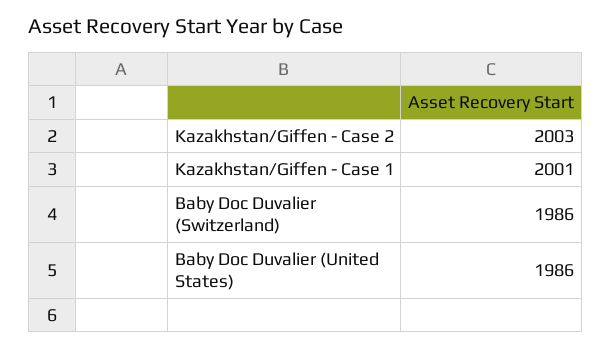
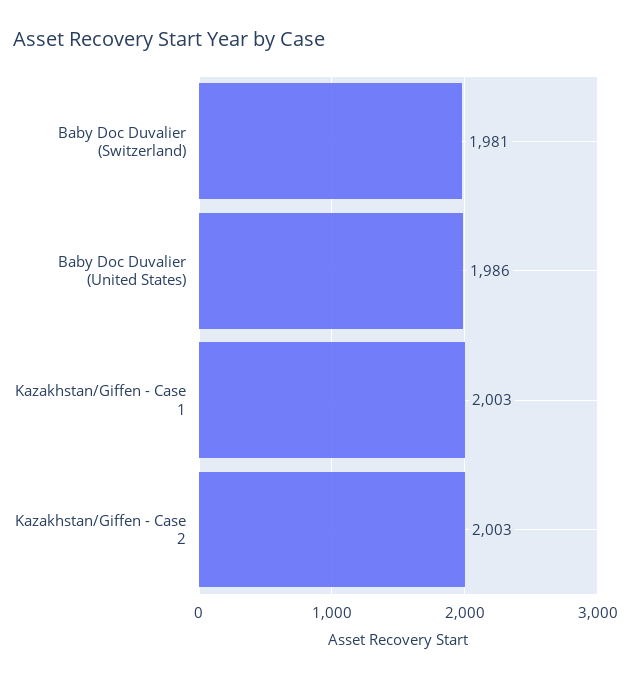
Kazakhstan/Giffen - Case 1: 2001 -> 2003
Baby Doc Duvalier (Switzerland): 1986 -> 1981

